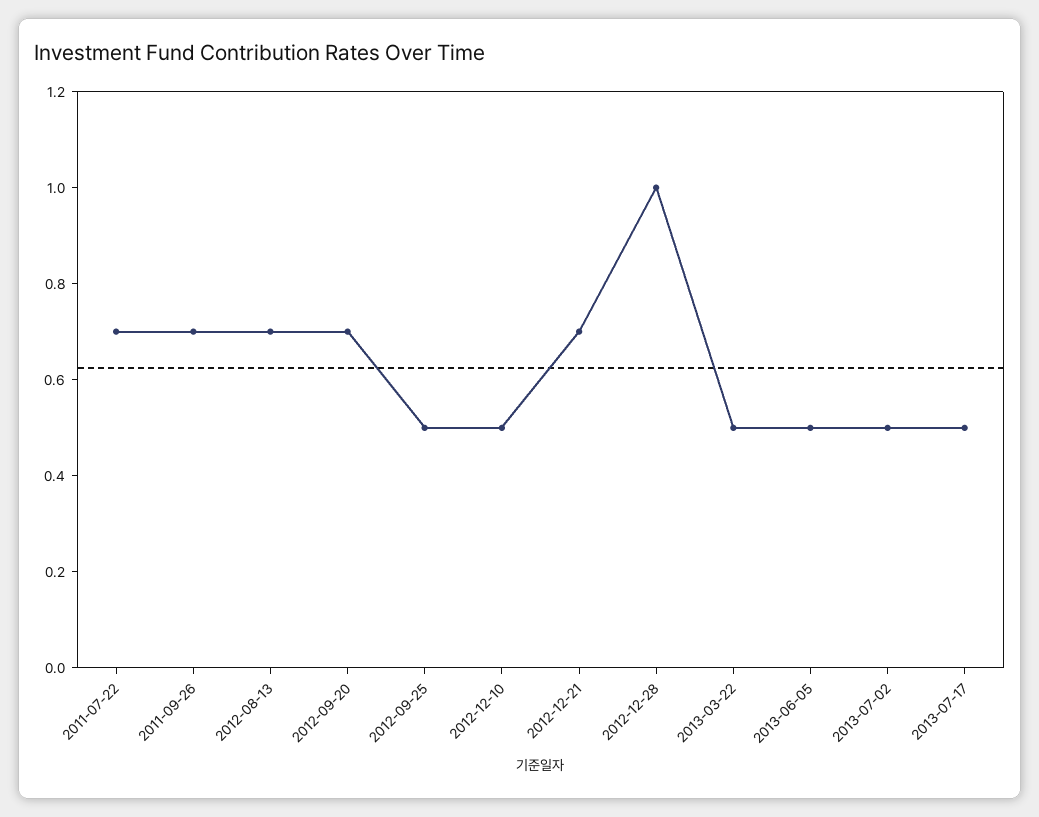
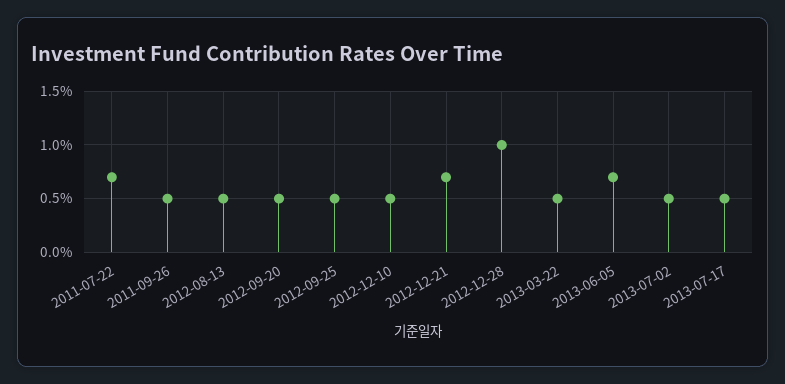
2011-09-26: 0.7 -> 0.5
2012-08-13: 0.7 -> 0.5
2012-09-20: 0.7 -> 0.5
2013-06-05: 0.5 -> 0.7

